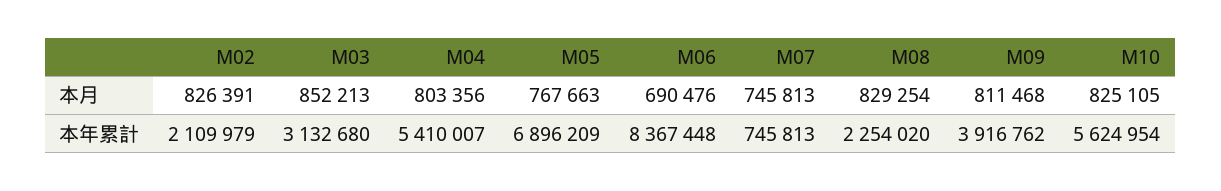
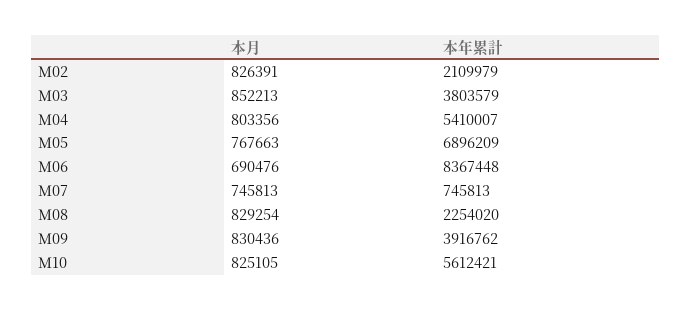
M09, 本月: 811468 -> 830436
M03, 本年累計: 3132680 -> 3803579
M10, 本年累計: 5624954 -> 5612421

